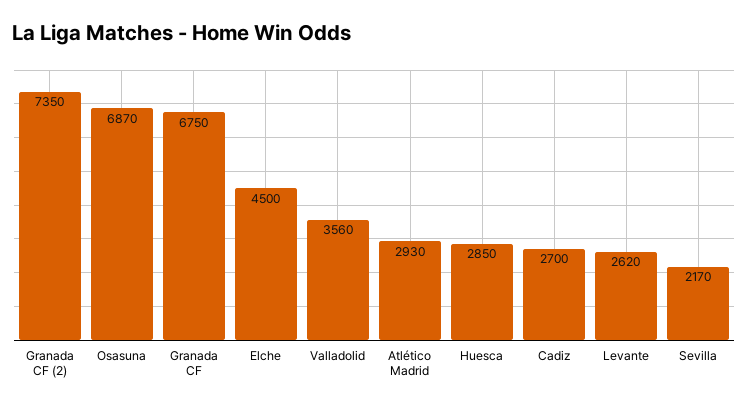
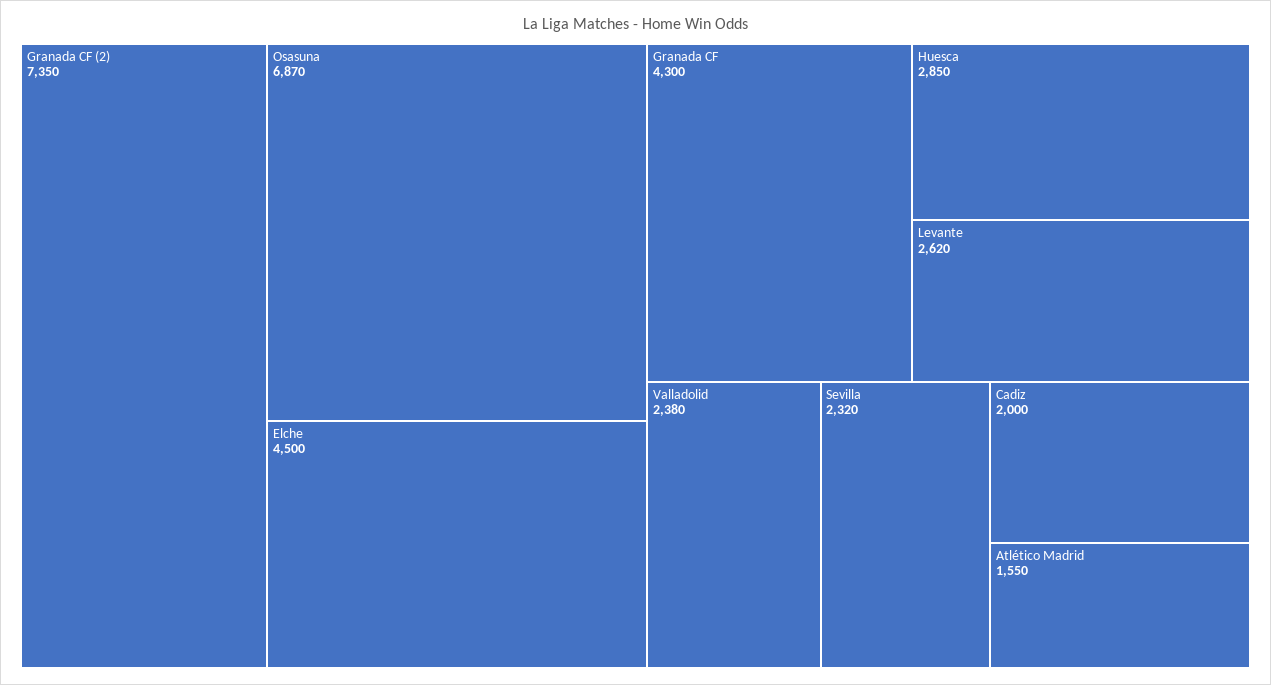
Granada CF: 6750 -> 4300
Valladolid: 3560 -> 2380
Atlético Madrid: 2930 -> 1550
Cadiz: 2700 -> 2000
Sevilla: 2170 -> 2320

